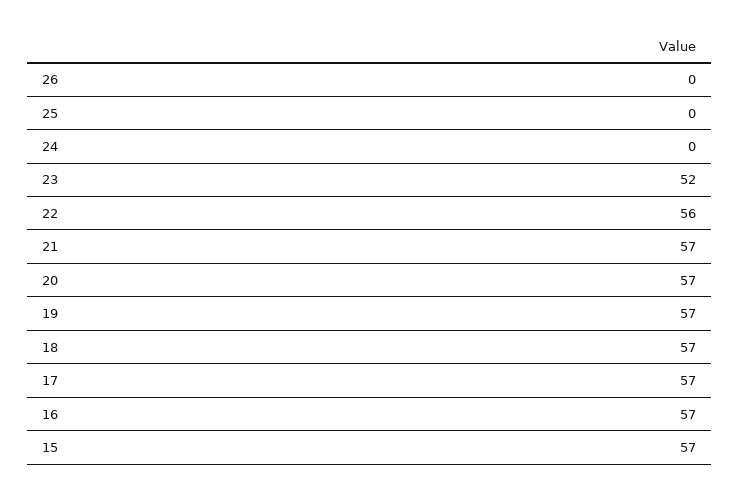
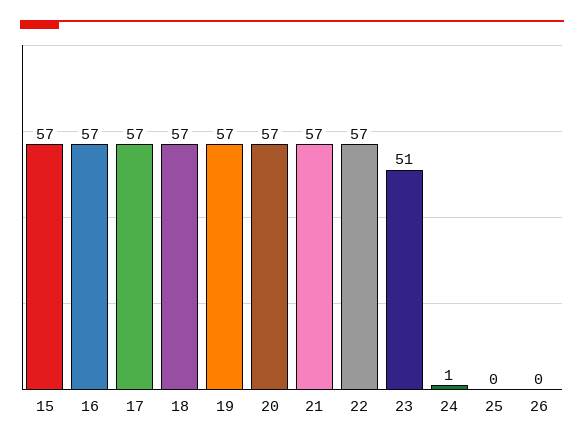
24: 0 -> 1
23: 52 -> 51
22: 56 -> 57

